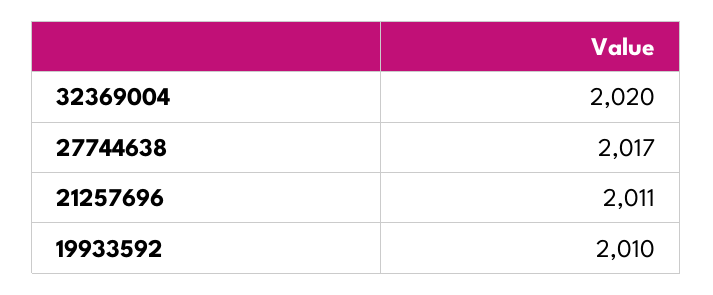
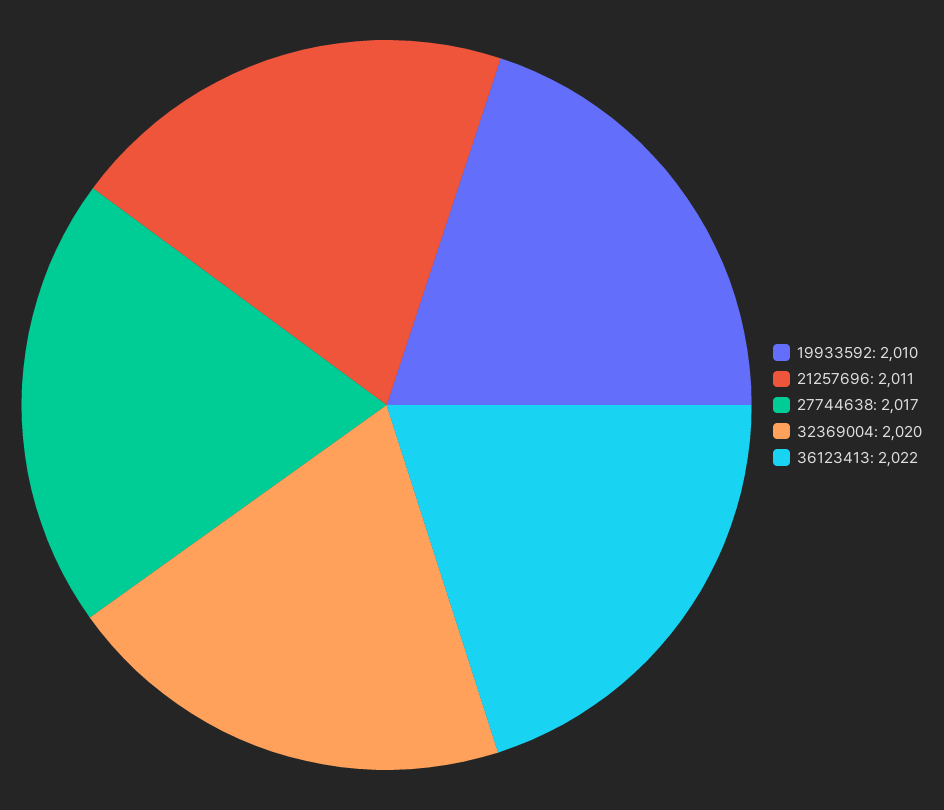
36123413: none -> 2022

